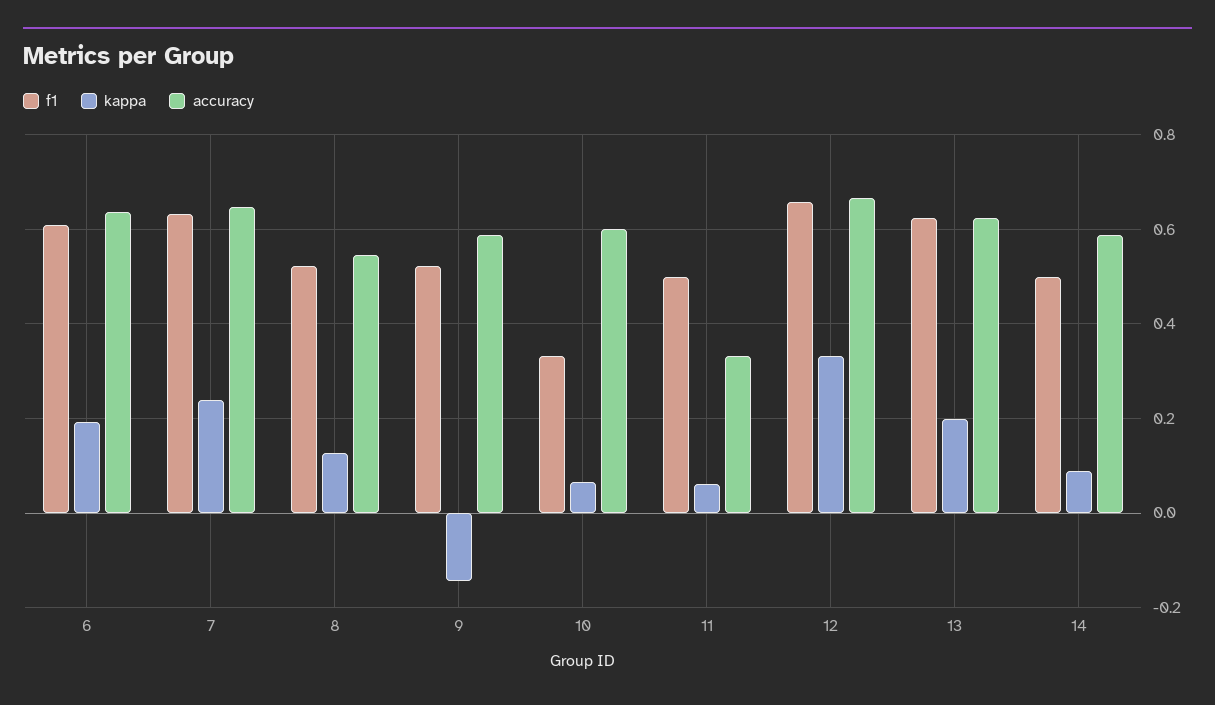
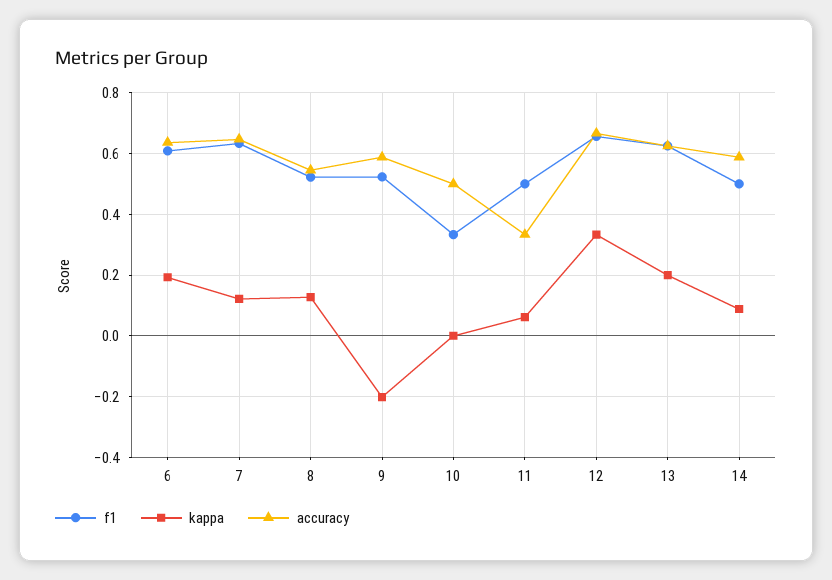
kappa, 7: 0.24 -> 0.12
kappa, 9: -0.14 -> -0.2
kappa, 10: 0.06 -> 0
accuracy, 10: 0.6 -> 0.5

